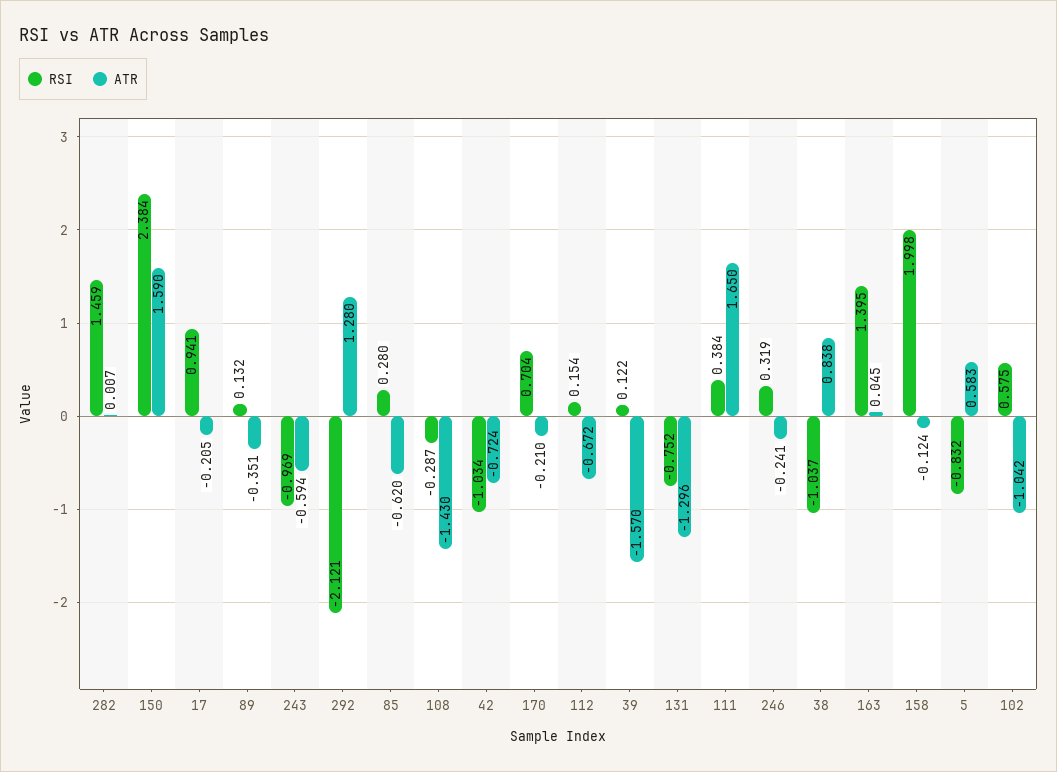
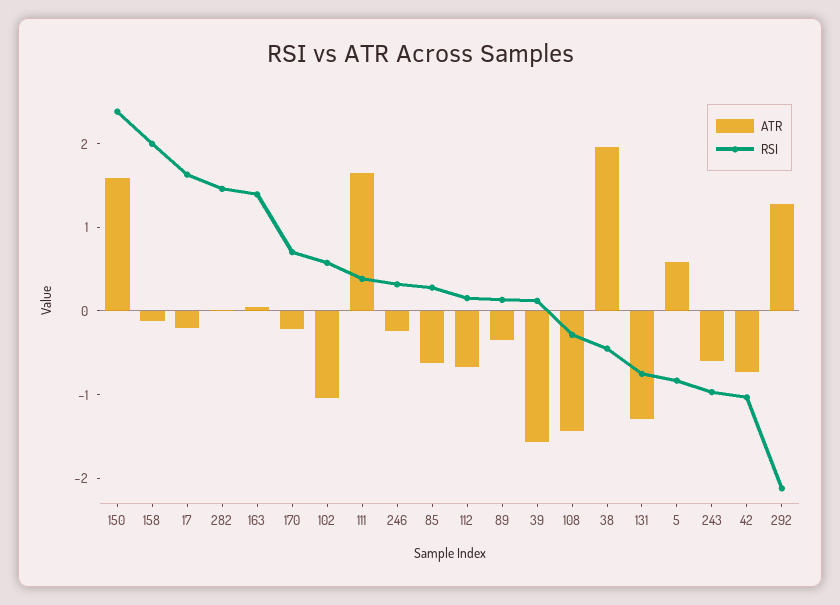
RSI, 17: 0.941 -> 1.6
RSI, 38: -1.037 -> -0.4
ATR, 38: 0.838 -> 2

